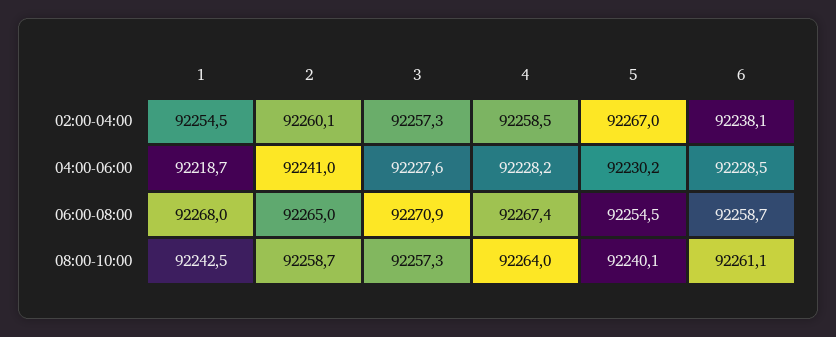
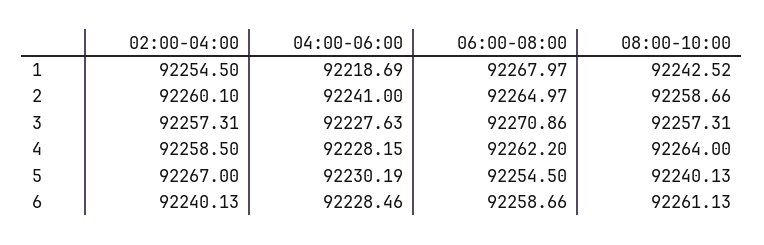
6, 02:00-04:00: 92238.1 -> 92240.13
4, 06:00-08:00: 92267.4 -> 92262.2

